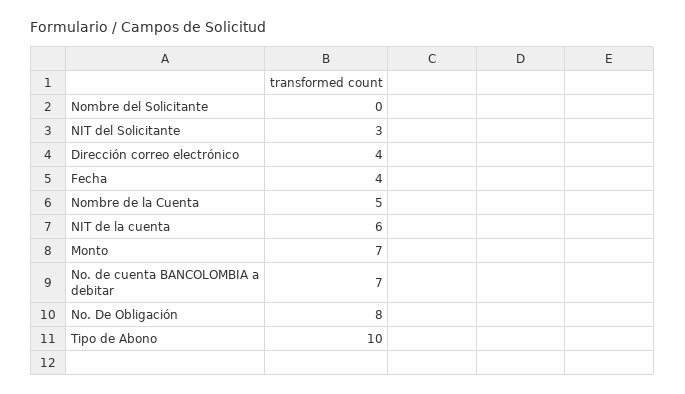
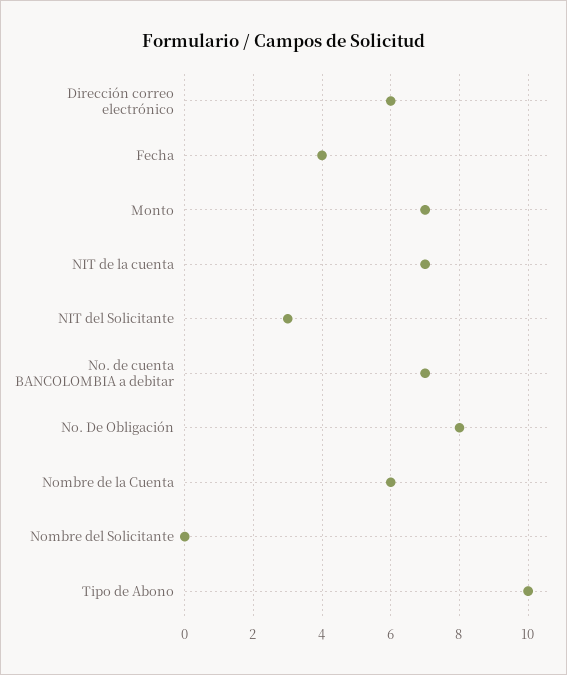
Dirección correo electrónico: 4 -> 6
Nombre de la Cuenta: 5 -> 6
NIT de la cuenta: 6 -> 7

